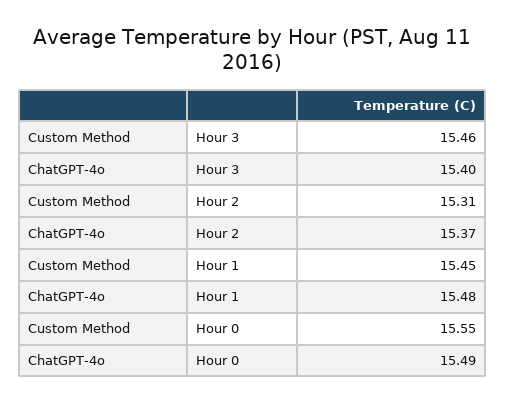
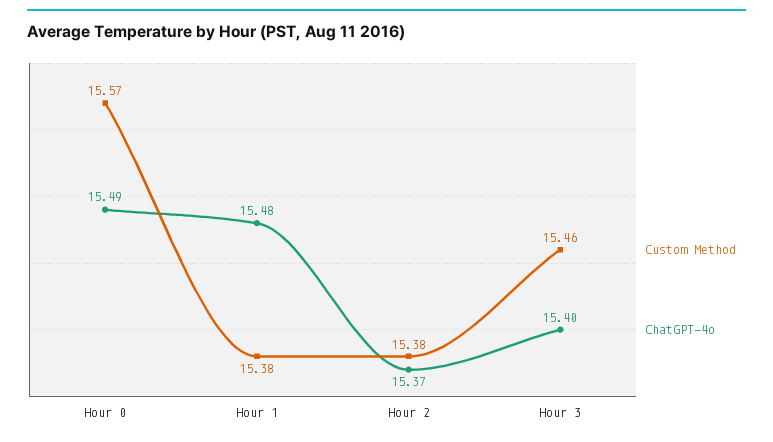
Custom Method, Hour 2: 15.31 -> 15.38
Custom Method, Hour 1: 15.45 -> 15.38
Custom Method, Hour 0: 15.55 -> 15.57

